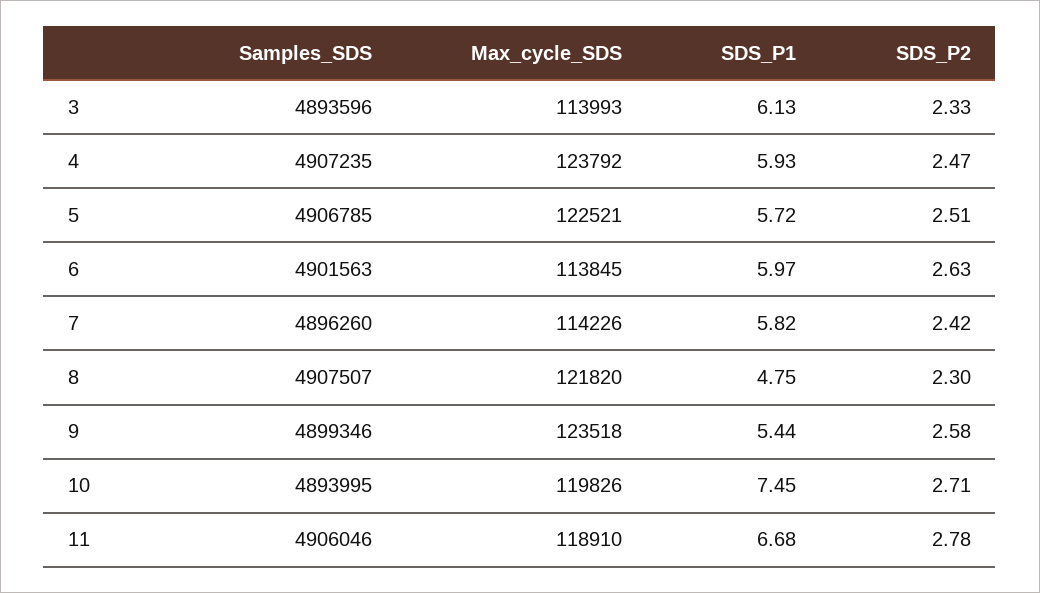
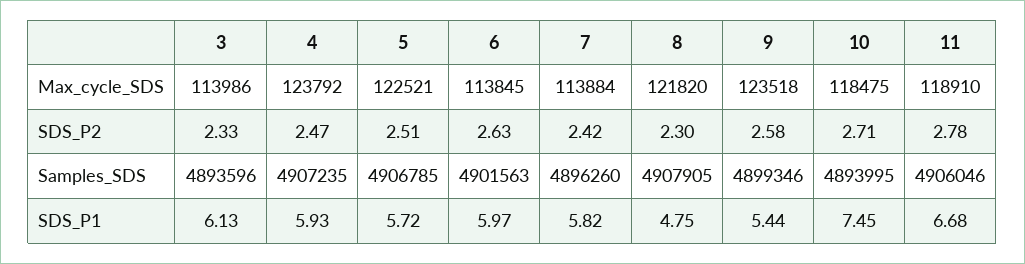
Max_cycle_SDS, 3: 113993 -> 113986
Max_cycle_SDS, 7: 114226 -> 113884
Samples_SDS, 8: 4907507 -> 4907905
Max_cycle_SDS, 10: 119826 -> 118475

